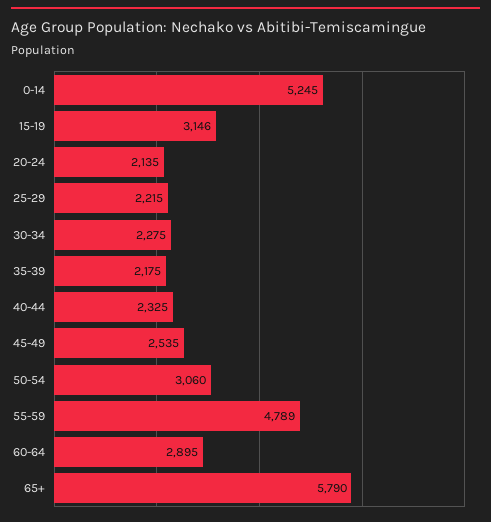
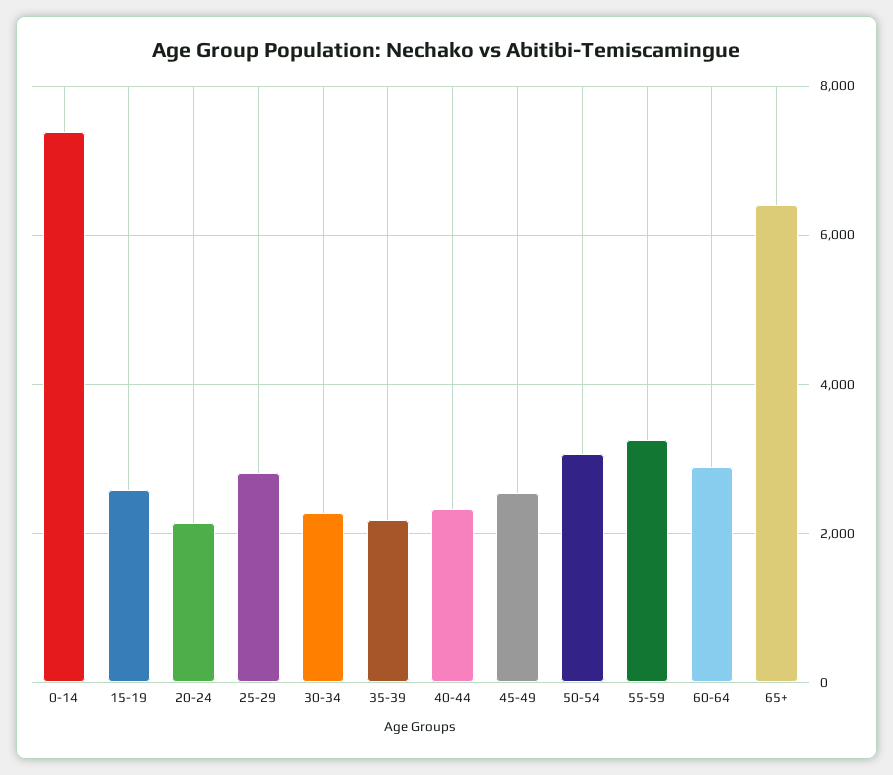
0-14: 5245 -> 7400
15-19: 3146 -> 2600
25-29: 2215 -> 2800
55-59: 4789 -> 3200
65+: 5790 -> 6400

